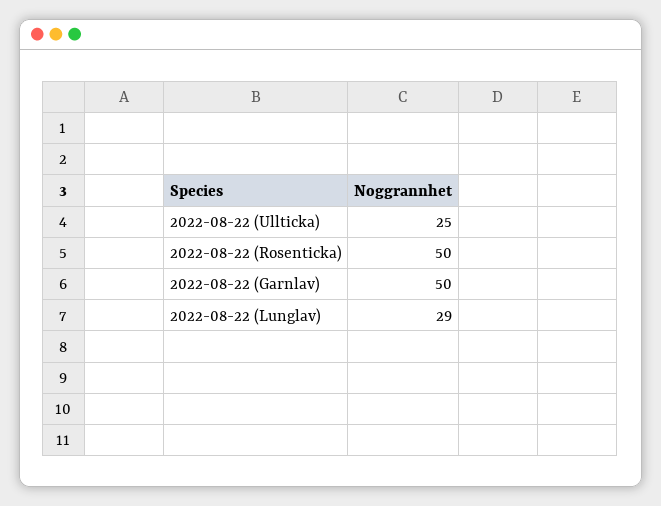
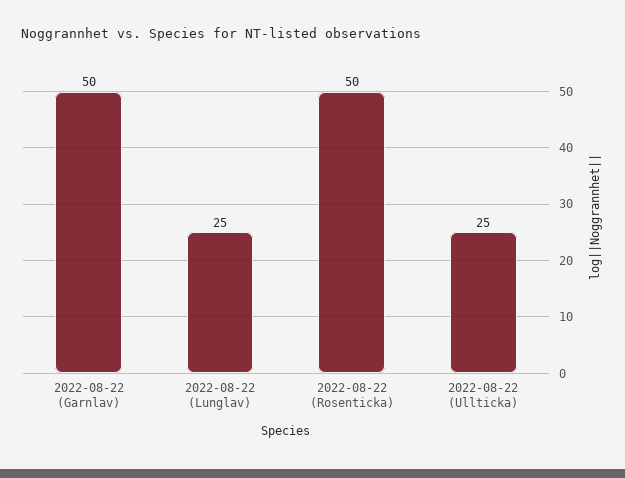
2022-08-22 (Lunglav): 29 -> 25

